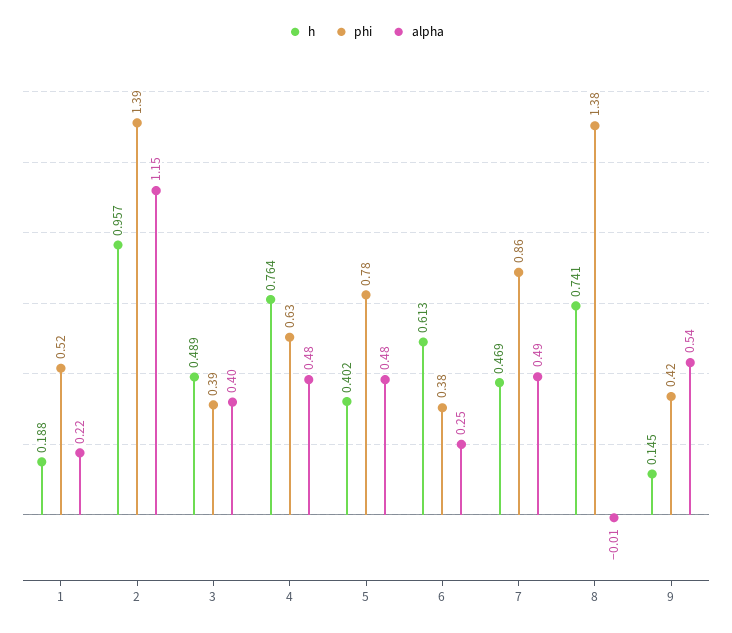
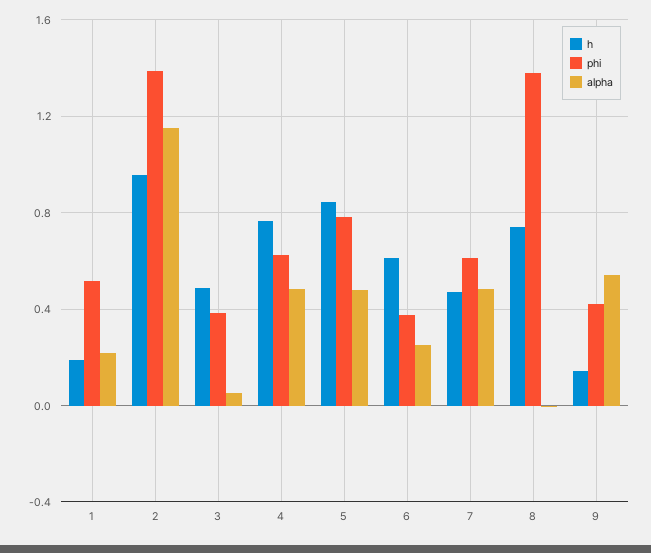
alpha, 3: 0.4 -> 0.05
h, 5: 0.402 -> 0.85
phi, 7: 0.86 -> 0.6

